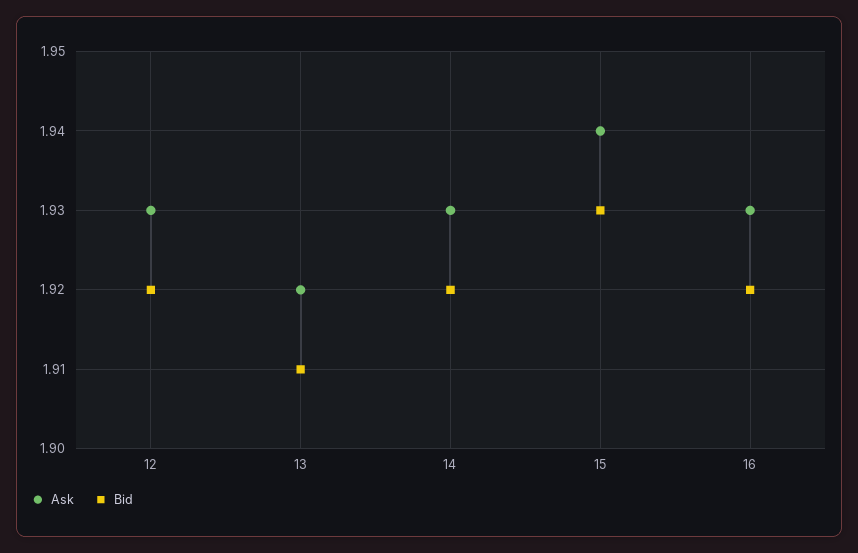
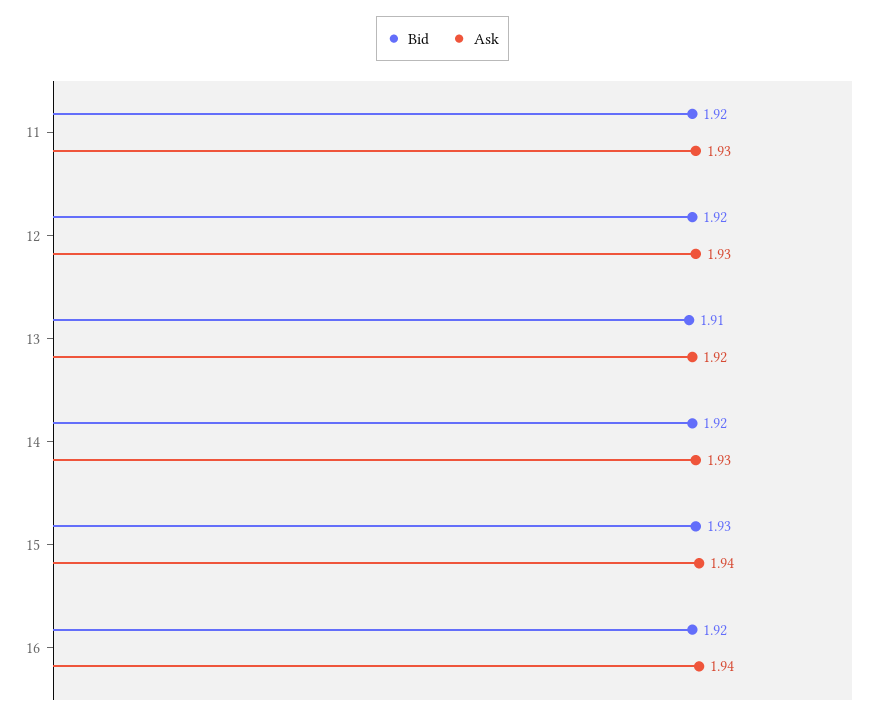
Ask, 16: 1.93 -> 1.94
Bid, 11: none -> 1.92
Ask, 11: none -> 1.93

